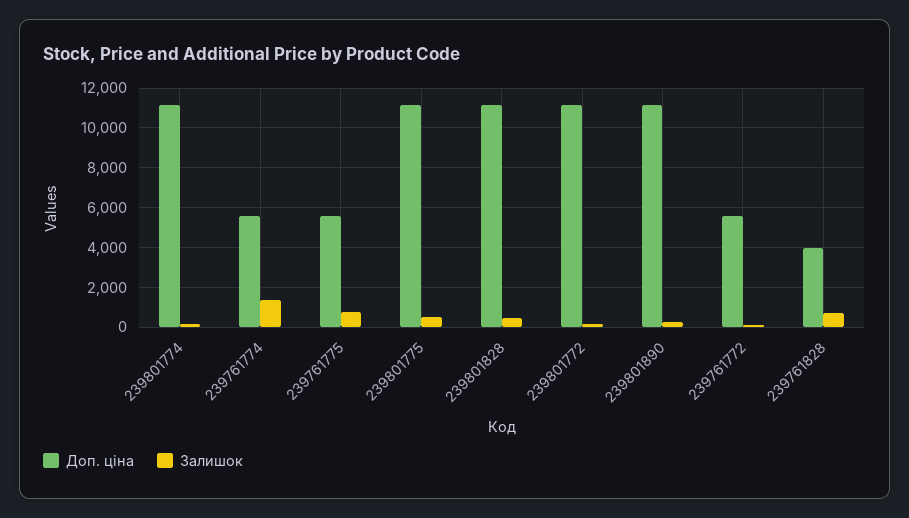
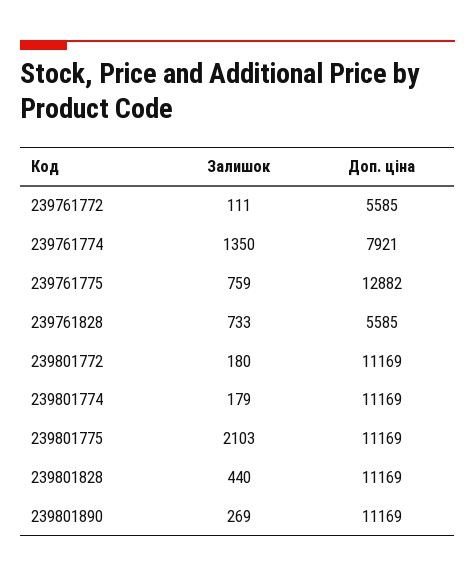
Доп. ціна, 239761774: 5500 -> 7921
Доп. ціна, 239761775: 5500 -> 12882
Залишок, 239801775: 500 -> 2103
Доп. ціна, 239761828: 4000 -> 5585

